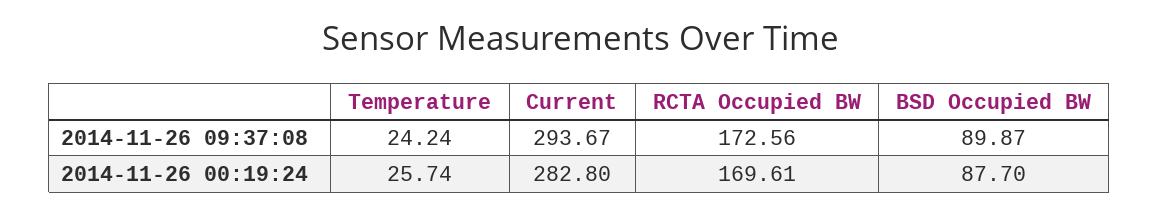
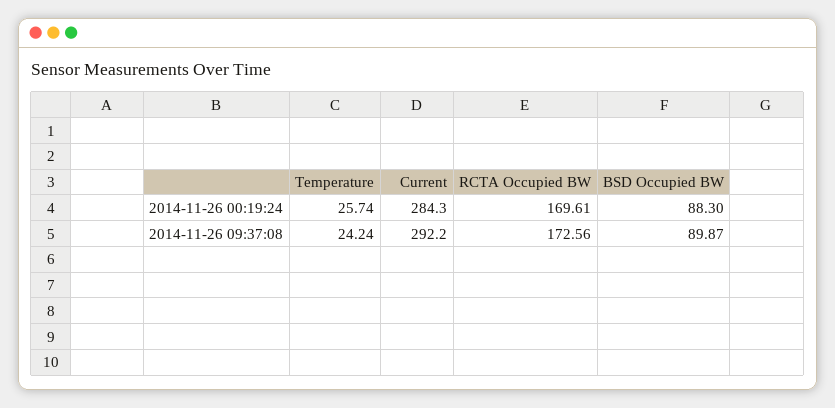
Current, 2014-11-26 09:37:08: 293.67 -> 292.2
Current, 2014-11-26 00:19:24: 282.8 -> 284.3
BSD Occupied BW, 2014-11-26 00:19:24: 87.7 -> 88.3

